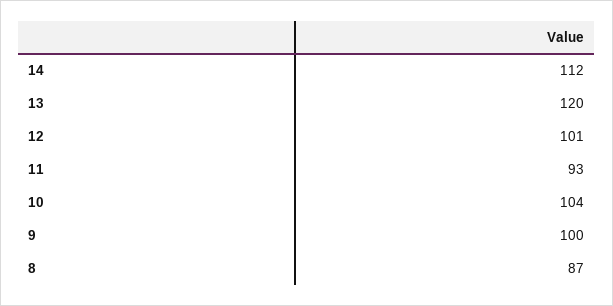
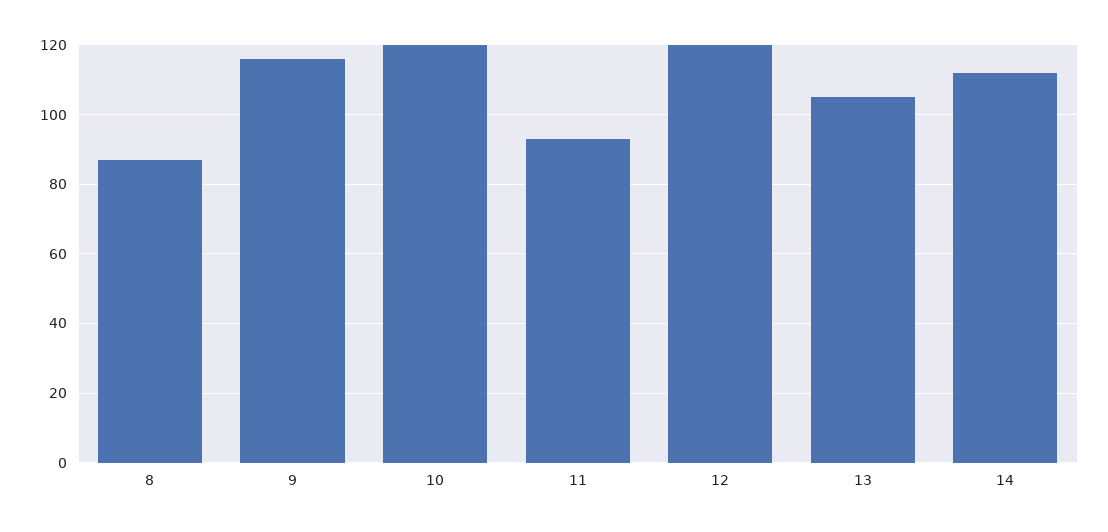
13: 120 -> 105
12: 101 -> 120
10: 104 -> 120
9: 100 -> 115

